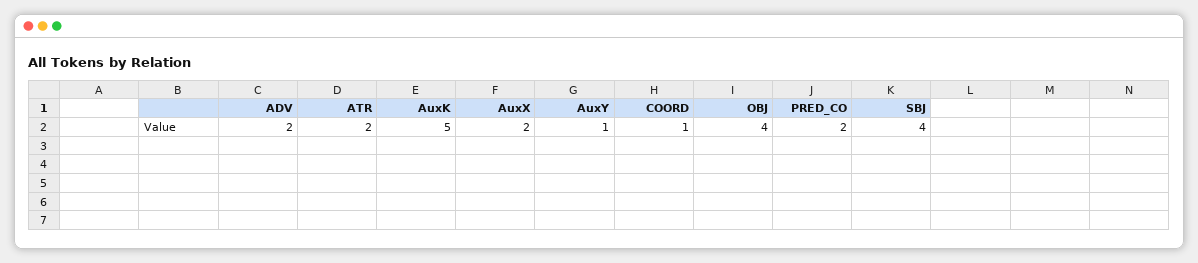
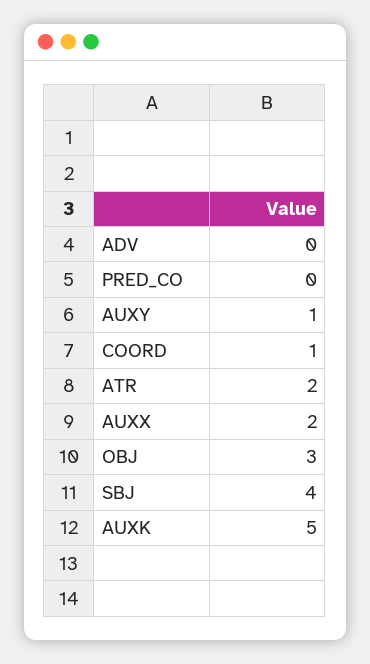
ADV: 2 -> 0
OBJ: 4 -> 3
PRED_CO: 2 -> 0

